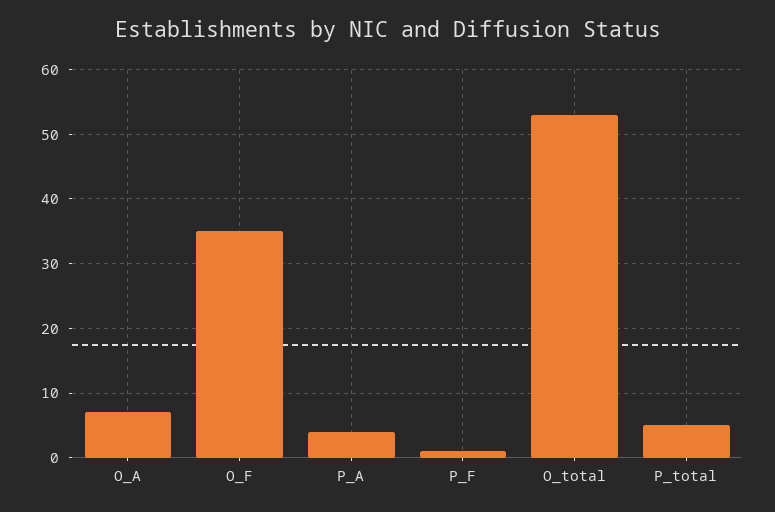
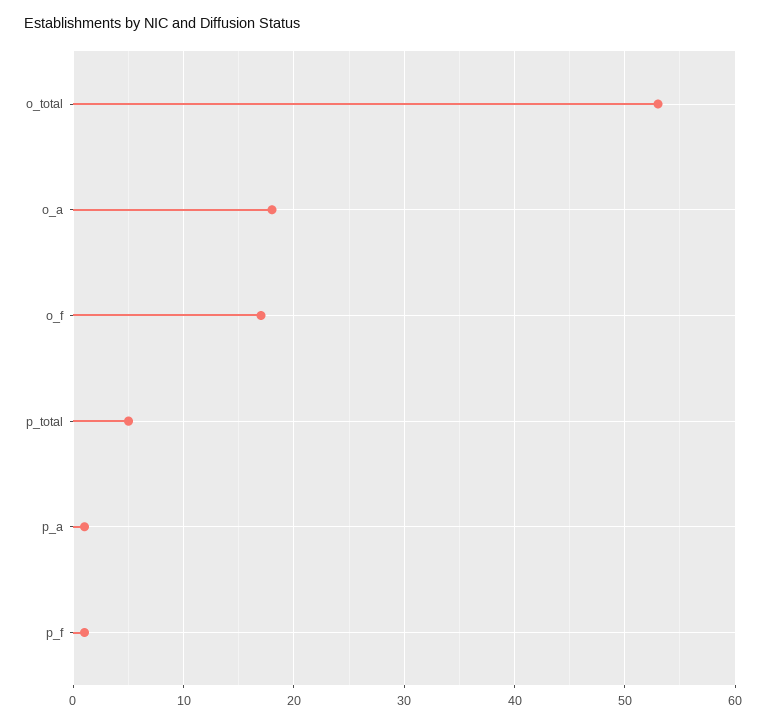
O_A: 7 -> 18
O_F: 35 -> 17
P_A: 4 -> 1

